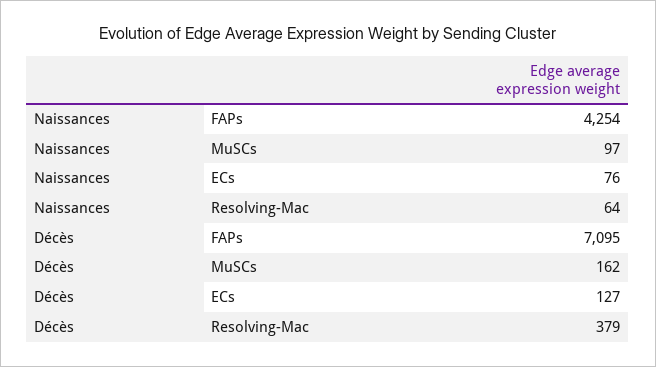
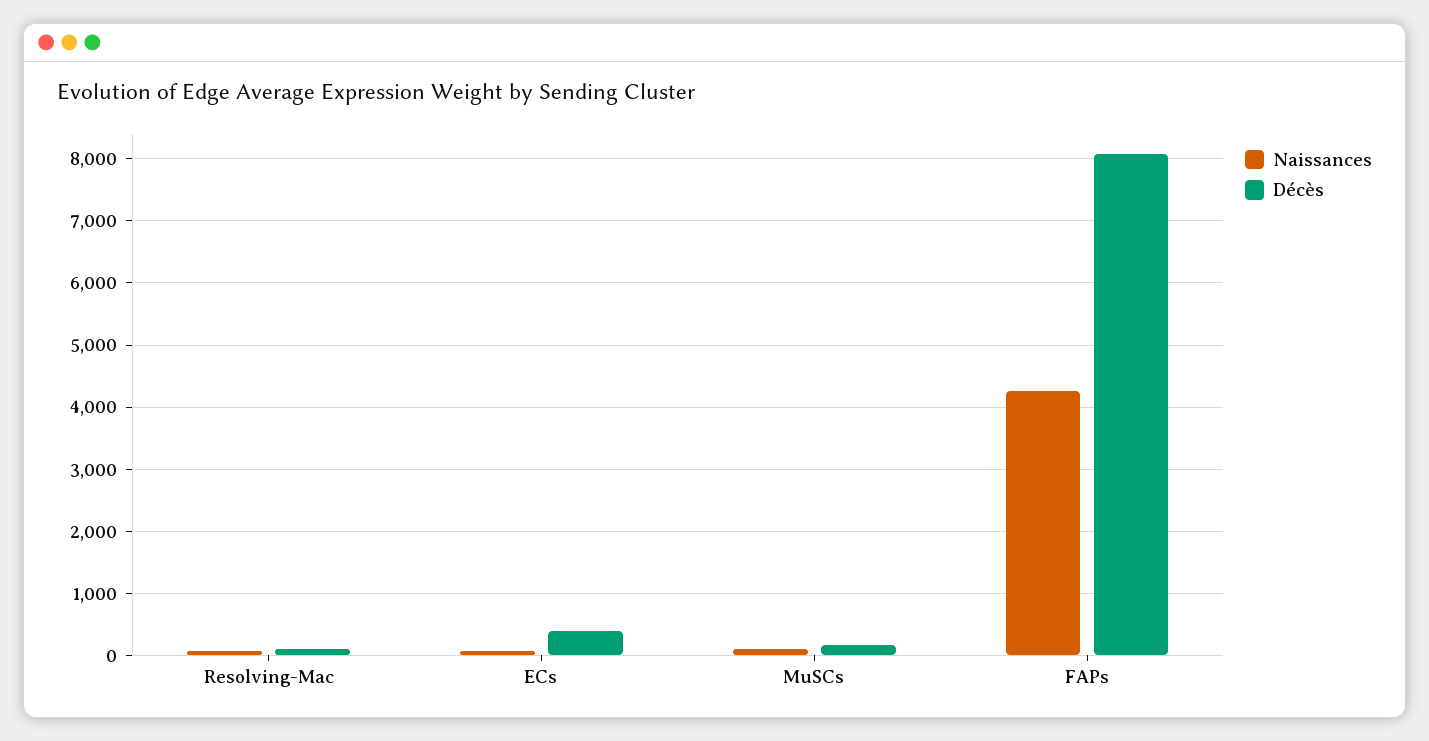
Décès, FAPs: 7095 -> 8100
Décès, ECs: 127 -> 400
Décès, Resolving-Mac: 379 -> 100

